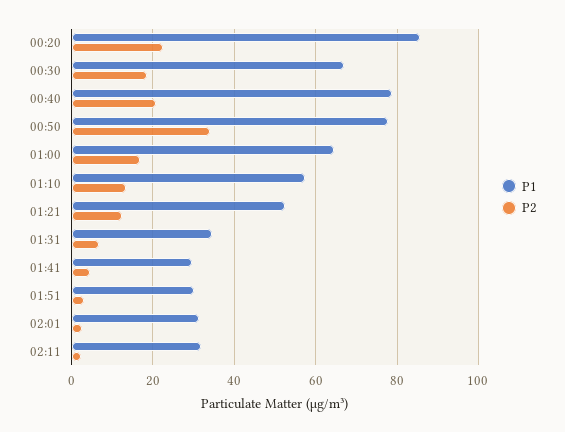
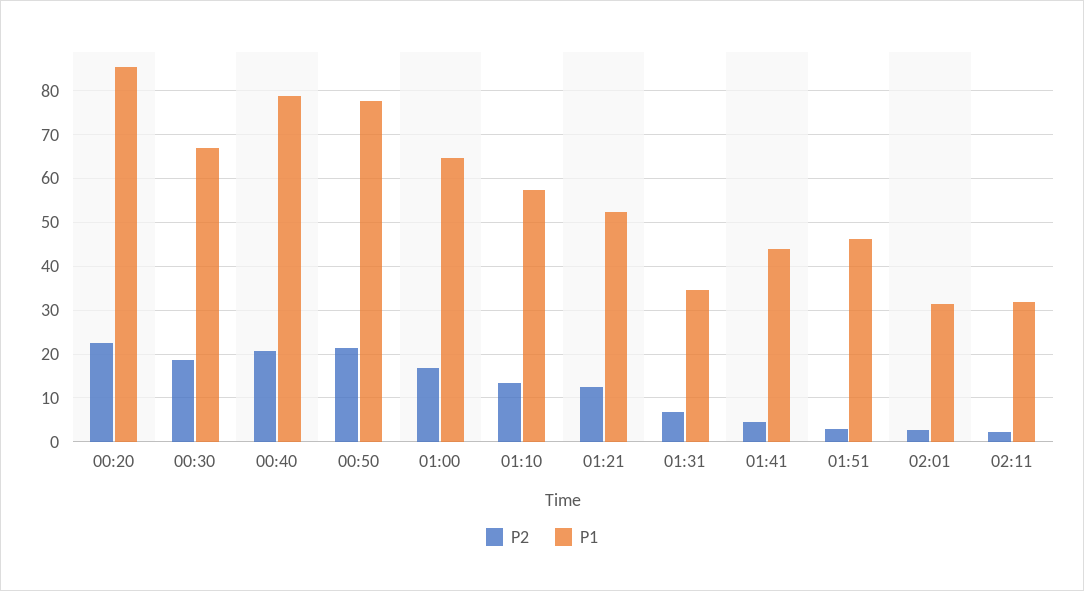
P2, 00:50: 34 -> 22
P1, 01:41: 30 -> 44
P1, 01:51: 30 -> 46

